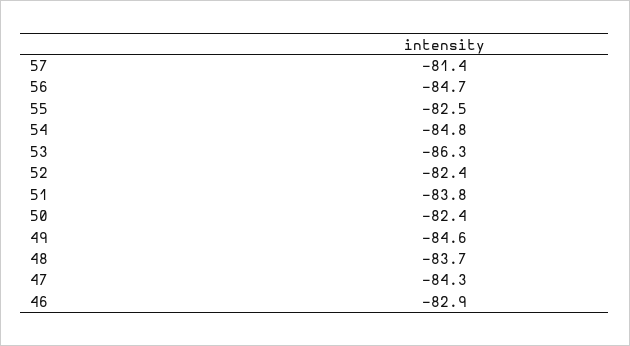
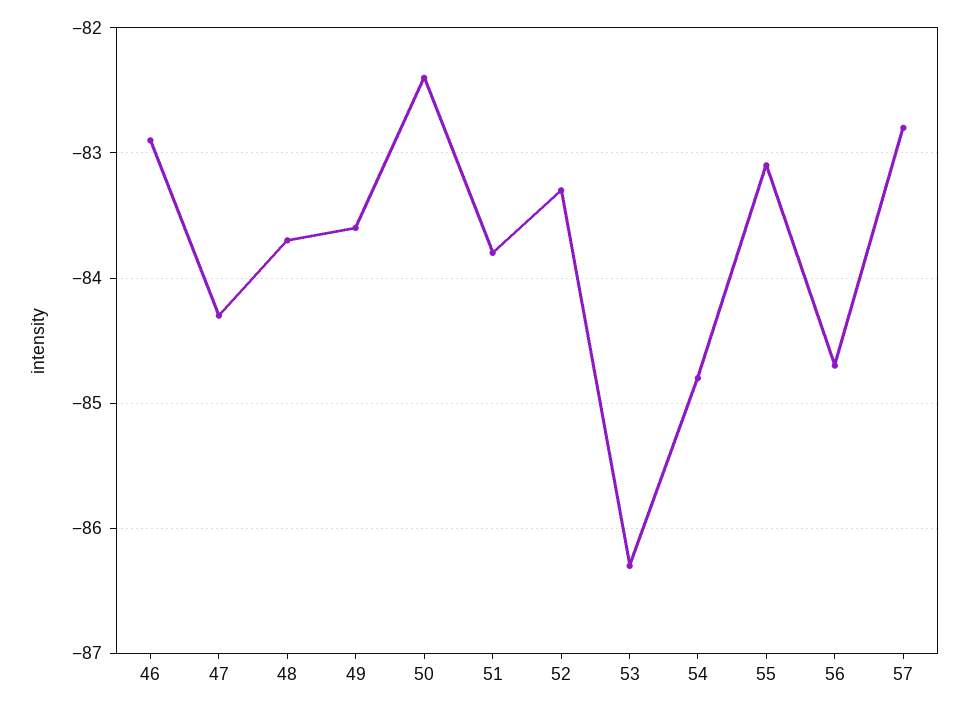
57: -81.4 -> -82.8
55: -82.5 -> -83.1
52: -82.4 -> -83.3
49: -84.6 -> -83.6

